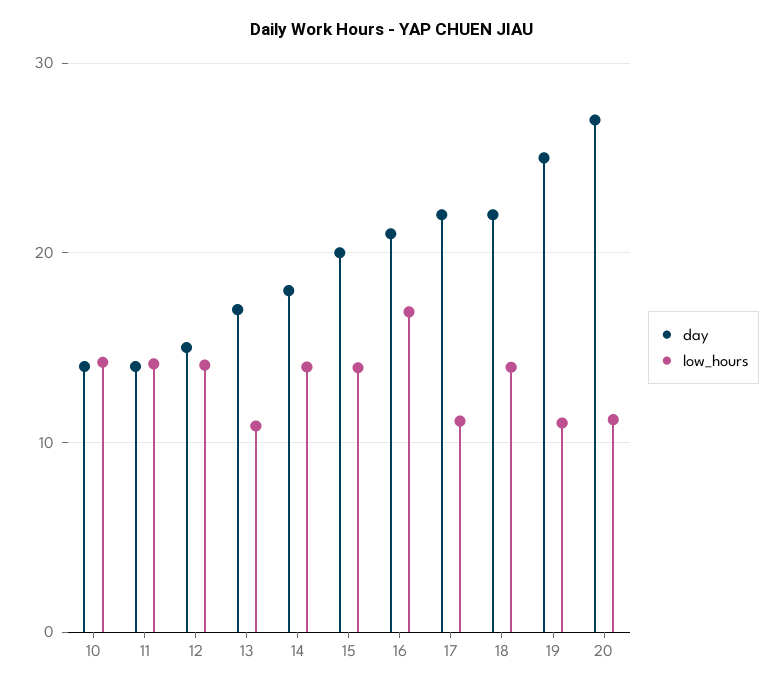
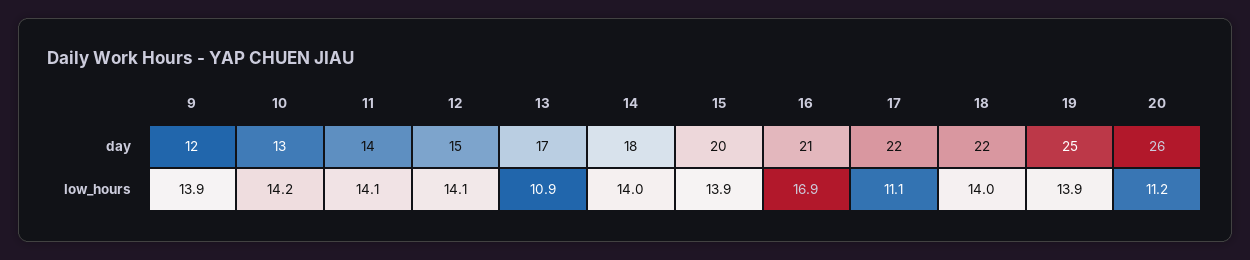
day, 10: 14 -> 13
low_hours, 19: 11 -> 13.9
day, 20: 27 -> 26
day, 9: none -> 12
low_hours, 9: none -> 13.9

